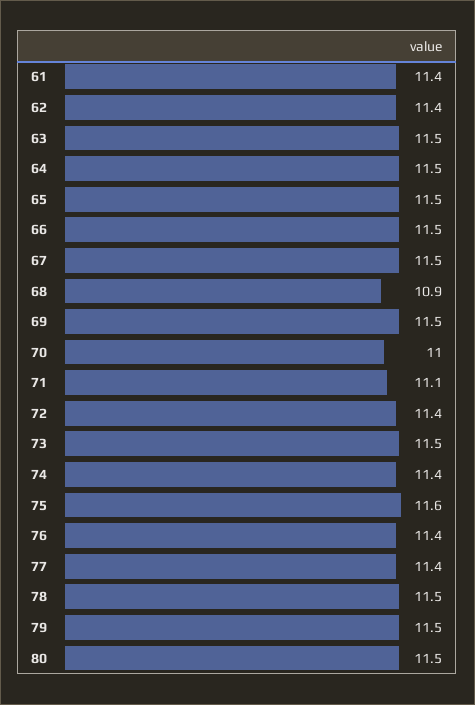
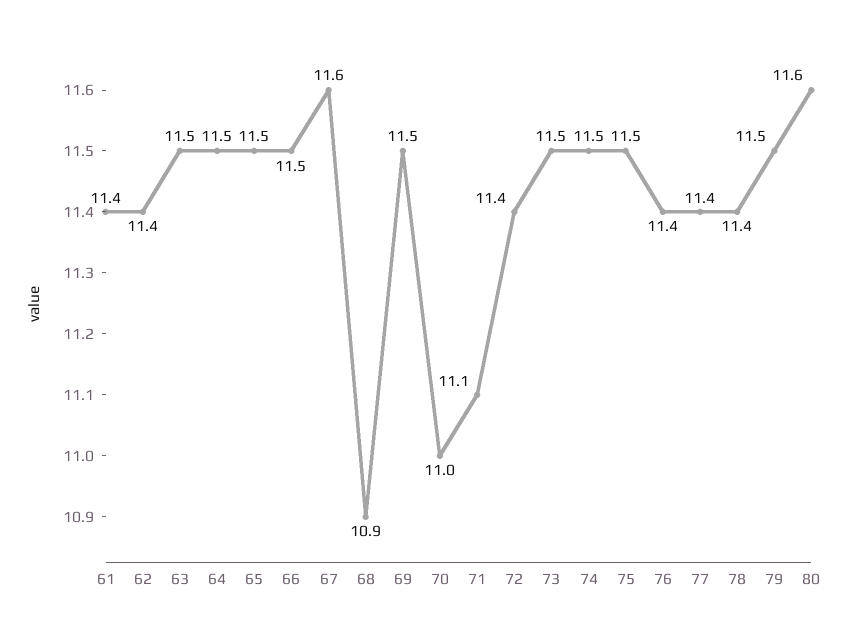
67: 11.5 -> 11.6
74: 11.4 -> 11.5
75: 11.6 -> 11.5
78: 11.5 -> 11.4
80: 11.5 -> 11.6

